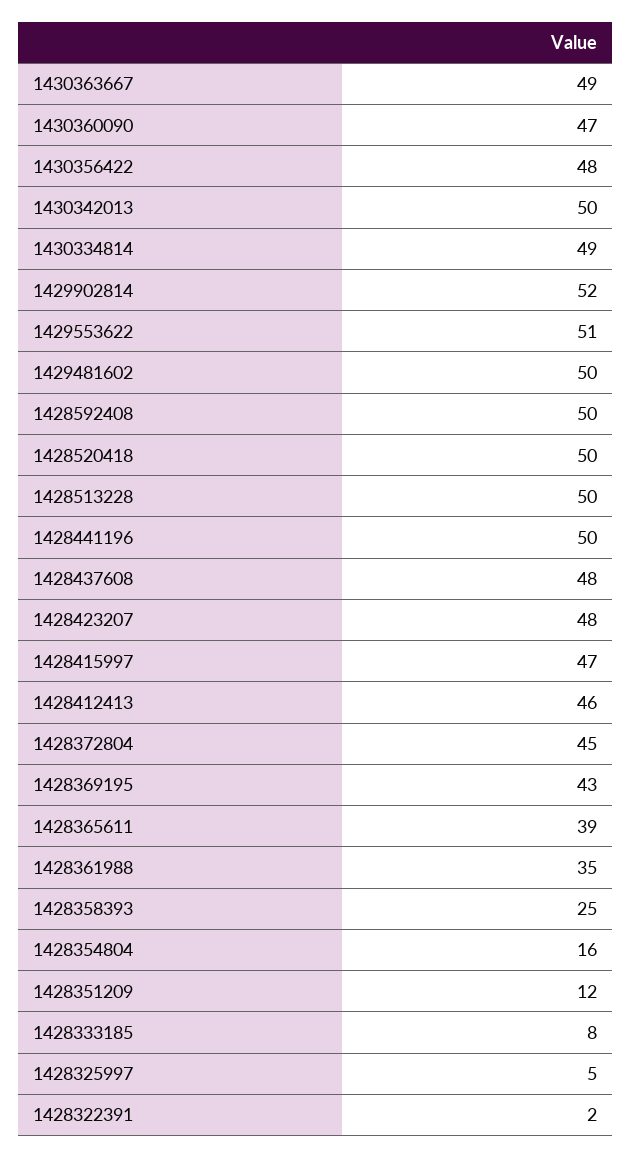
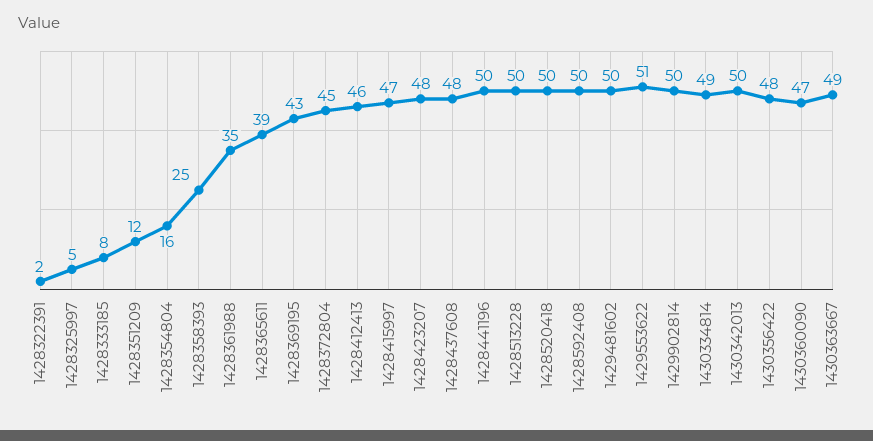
1429902814: 52 -> 50

